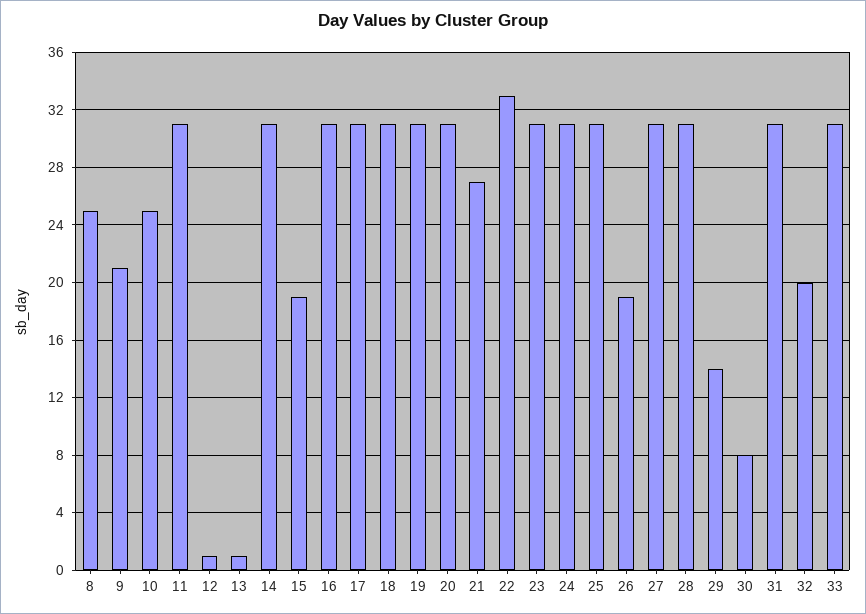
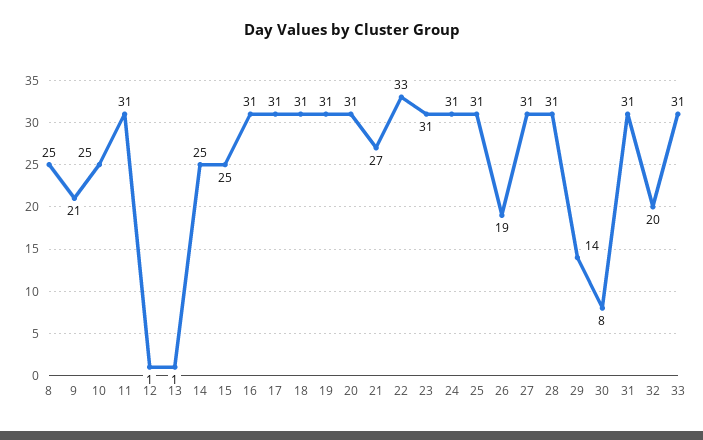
14: 31 -> 25
15: 19 -> 25

